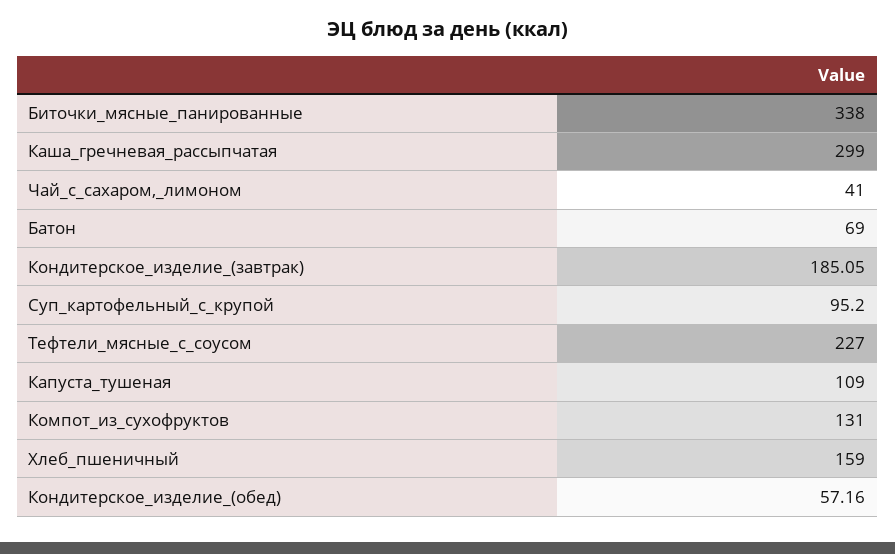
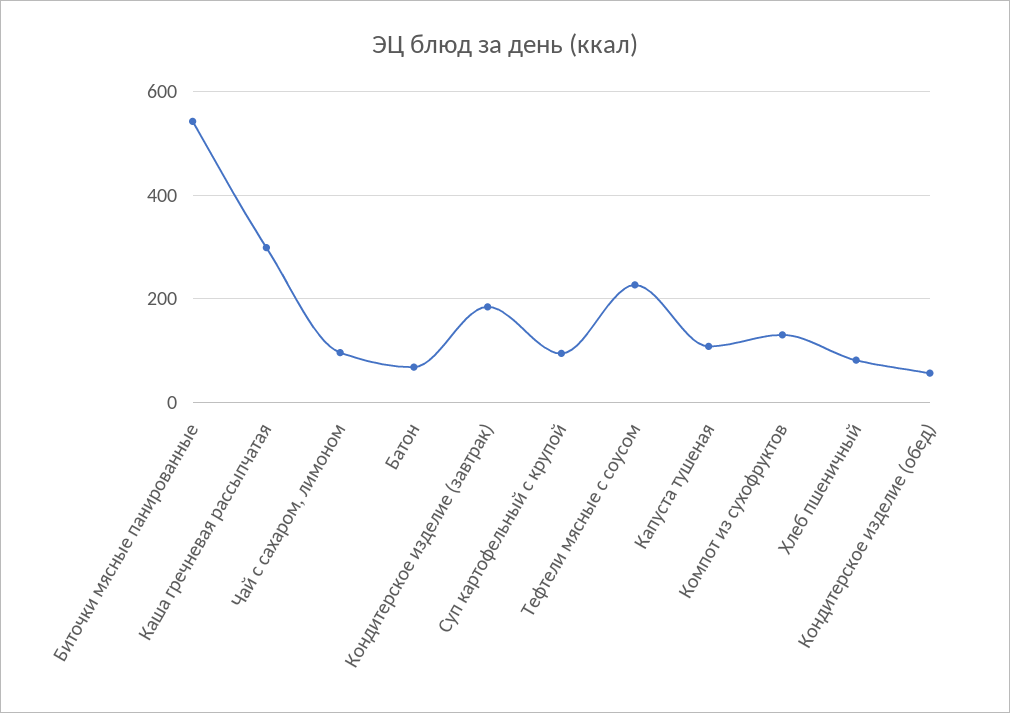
Биточки_мясные_панированные: 338 -> 540
Чай_с_сахаром,_лимоном: 41 -> 100
Хлеб_пшеничный: 159 -> 80

